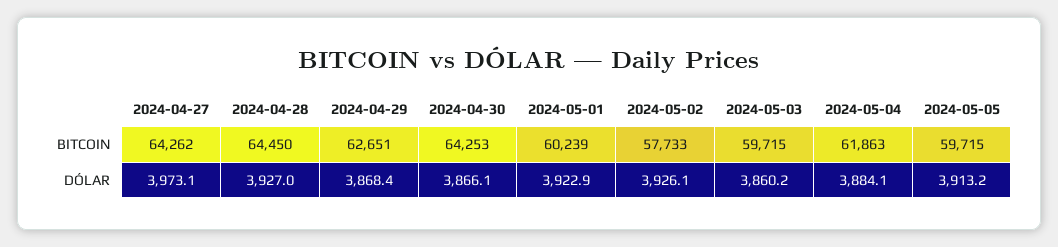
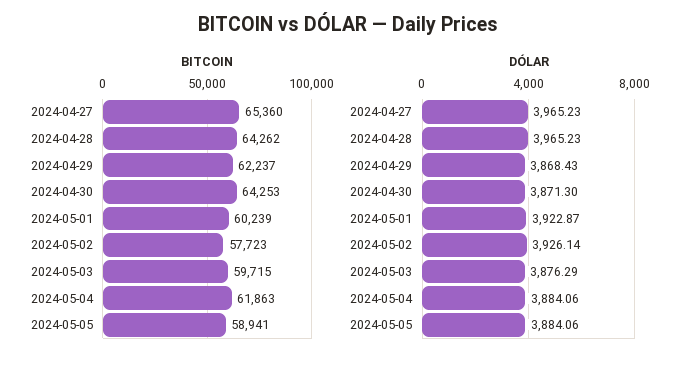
BITCOIN, 2024-04-27: 64262 -> 65360
BITCOIN, 2024-04-28: 64450 -> 64262
BITCOIN, 2024-04-29: 62651 -> 62237
BITCOIN, 2024-05-02: 57733 -> 57723
BITCOIN, 2024-05-05: 59715 -> 58941
DÓLAR, 2024-04-27: 3973.1 -> 3965.23
DÓLAR, 2024-04-28: 3927 -> 3965.23
DÓLAR, 2024-04-30: 3866.1 -> 3871.3
DÓLAR, 2024-05-03: 3860.2 -> 3876.29
DÓLAR, 2024-05-05: 3913.2 -> 3884.06

